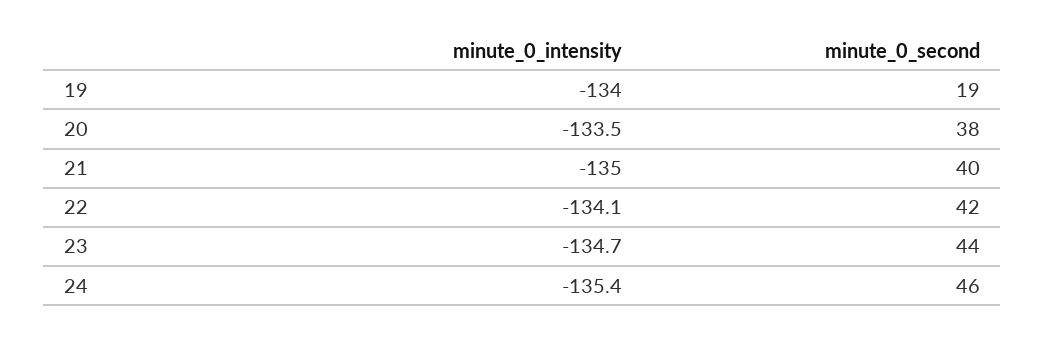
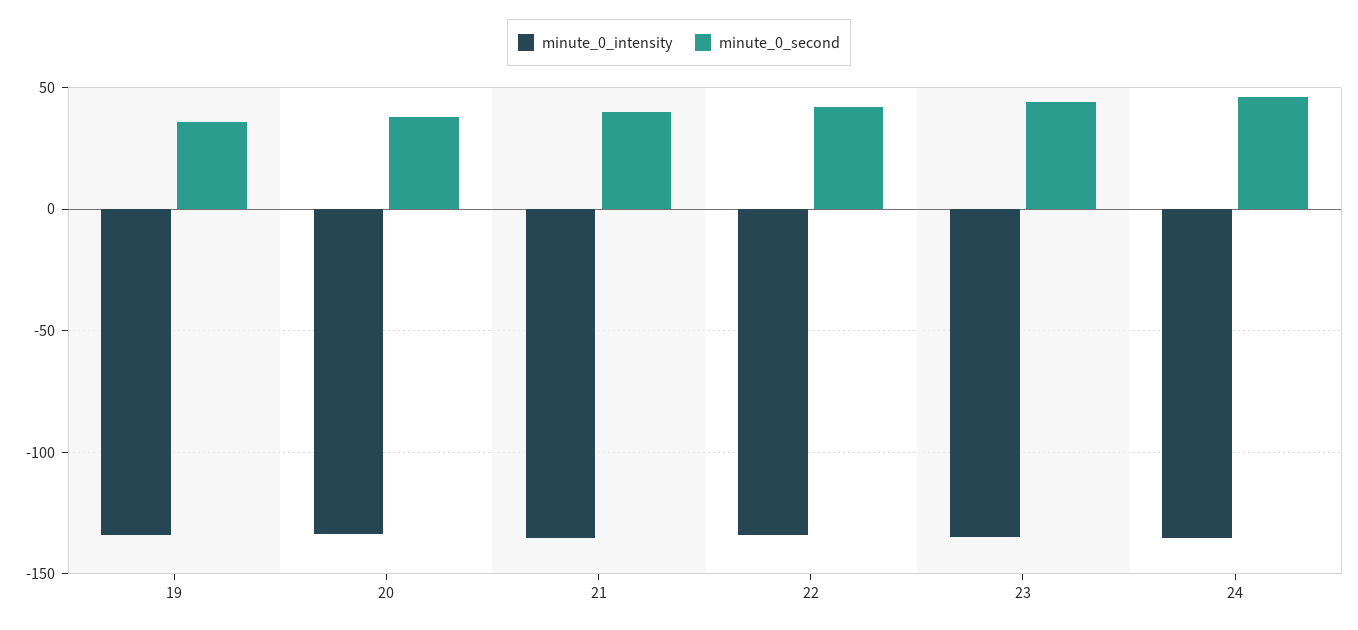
minute_0_second, 19: 19 -> 35

